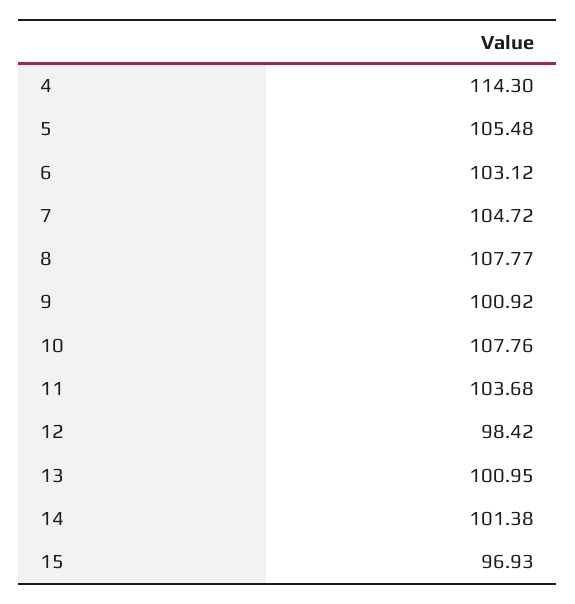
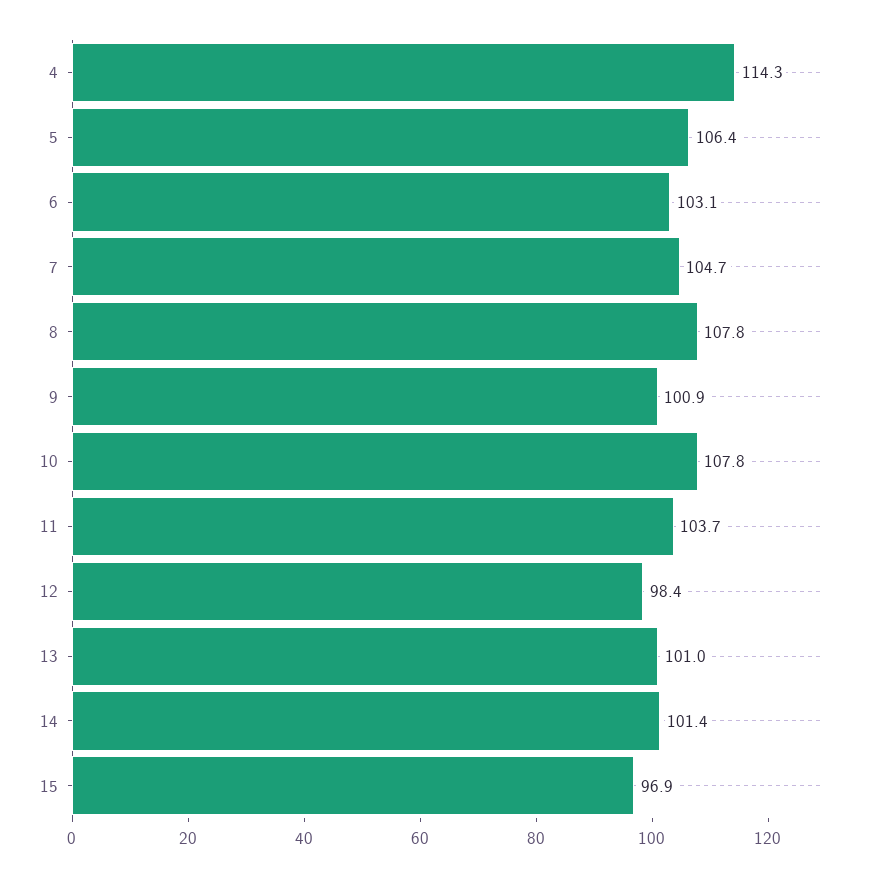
5: 105.48 -> 106.4

